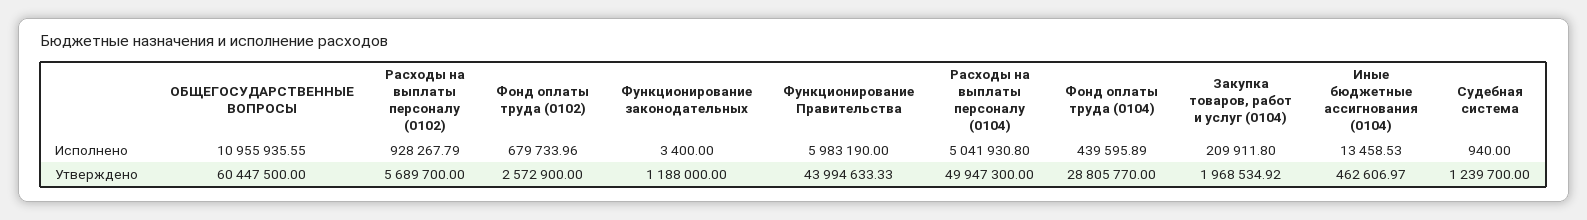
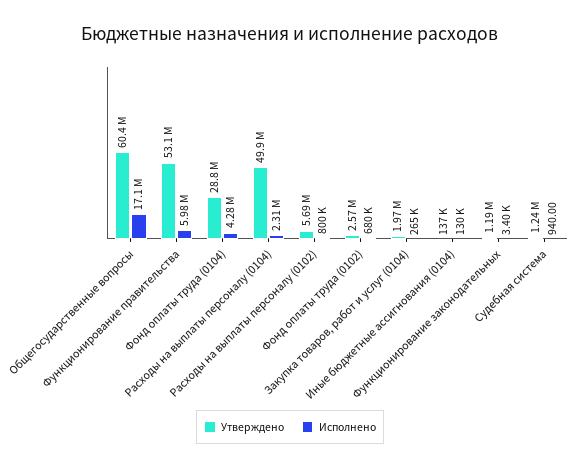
Исполнено, ОБЩЕГОСУДАРСТВЕННЫЕ ВОПРОСЫ: 10955935.55 -> 17100000
Исполнено, Расходы на выплаты персоналу (0102): 928267.79 -> 800000
Исполнено, Расходы на выплаты персоналу (0104): 5041930.8 -> 2310000
Исполнено, Фонд оплаты труда (0104): 439595.89 -> 4280000
Исполнено, Закупка товаров, работ и услуг (0104): 209911.8 -> 265000
Исполнено, Иные бюджетные ассигнования (0104): 13458.53 -> 130000
Утверждено, Функционирование Правительства: 43994633.33 -> 53100000
Утверждено, Иные бюджетные ассигнования (0104): 462606.97 -> 137000

